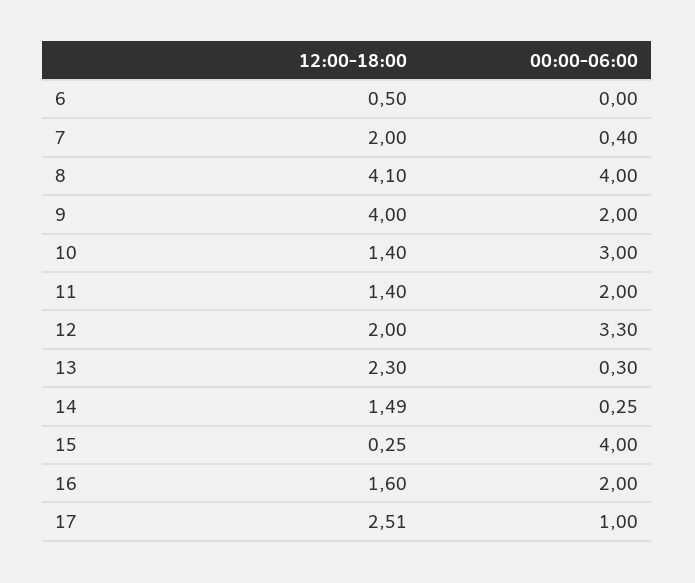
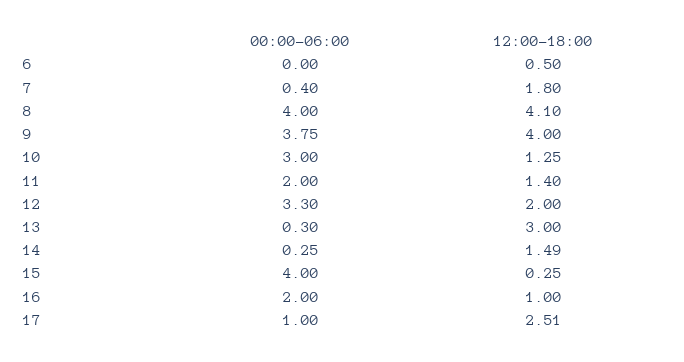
12:00-18:00, 7: 2 -> 1.8
00:00-06:00, 9: 2 -> 3.75
12:00-18:00, 10: 1.4 -> 1.25
12:00-18:00, 13: 2.3 -> 3
12:00-18:00, 16: 1.6 -> 1

